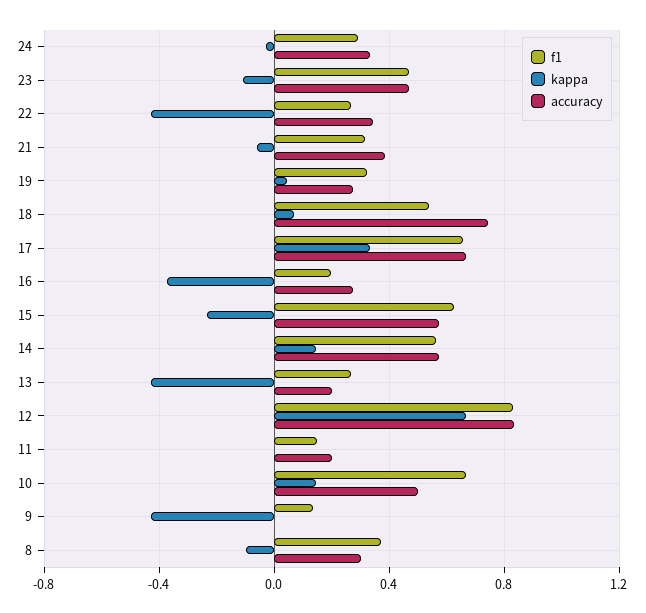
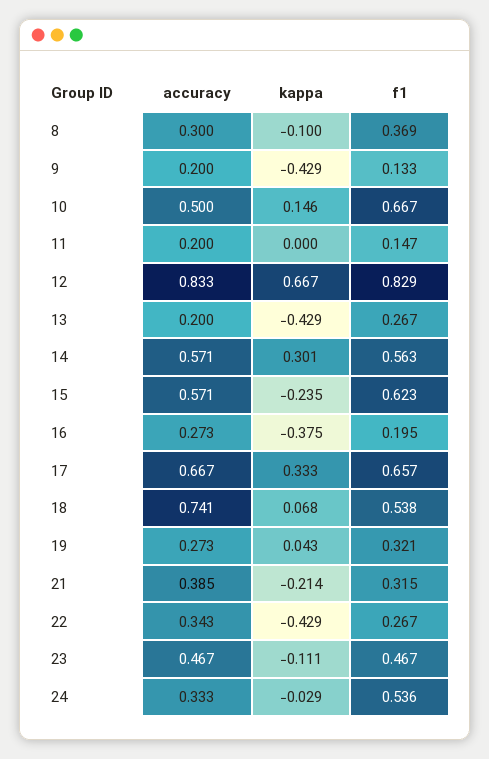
f1, 24: 0.3 -> 0.536
kappa, 21: -0.05 -> -0.214
kappa, 14: 0.15 -> 0.301
accuracy, 9: 0 -> 0.2

